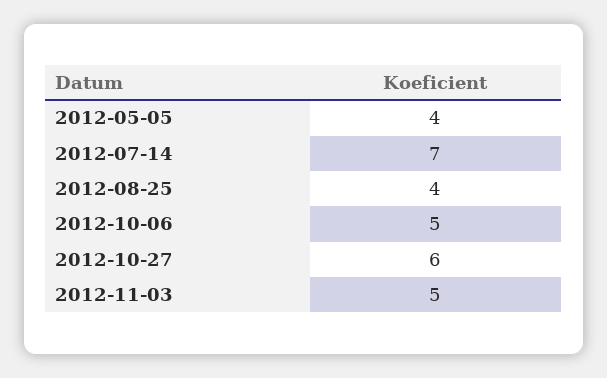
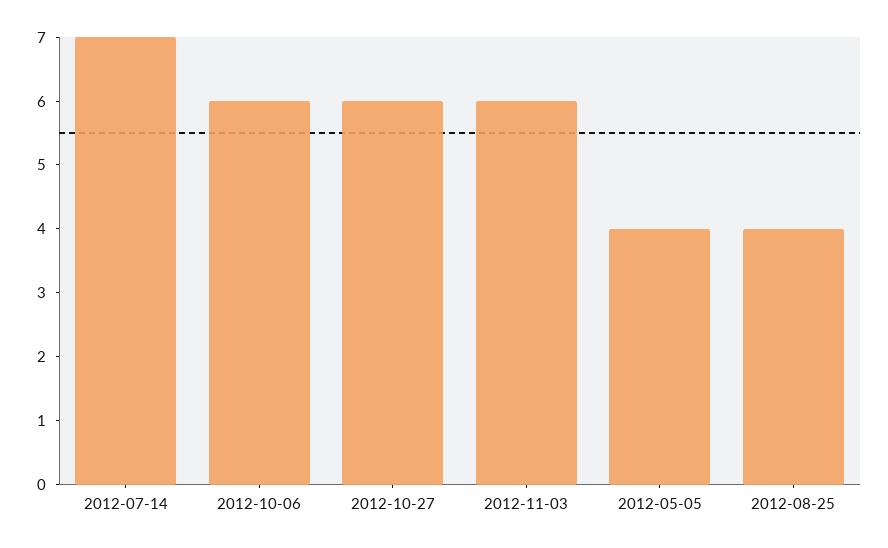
2012-10-06: 5 -> 6
2012-11-03: 5 -> 6

